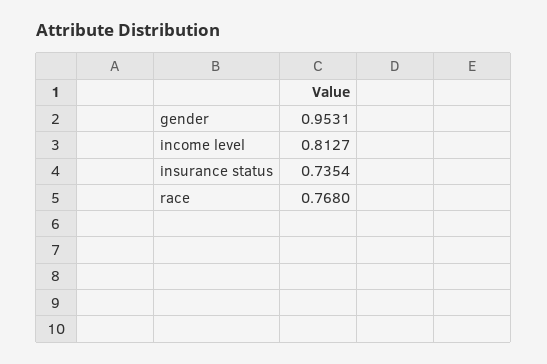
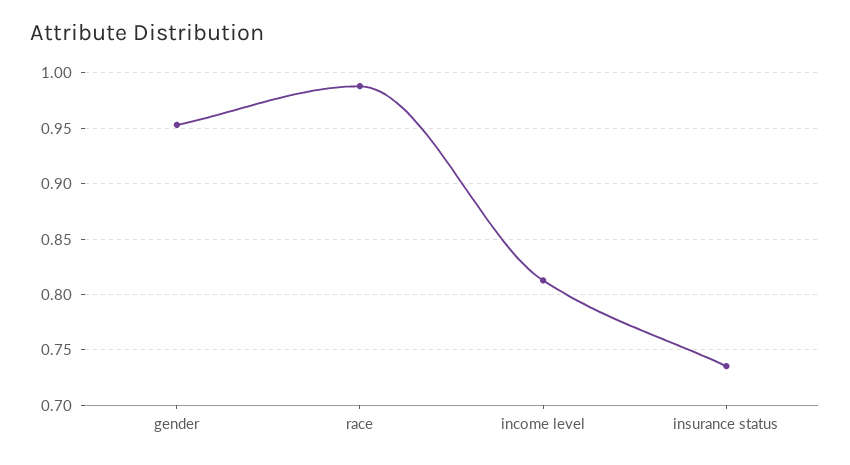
race: 0.768 -> 0.99

